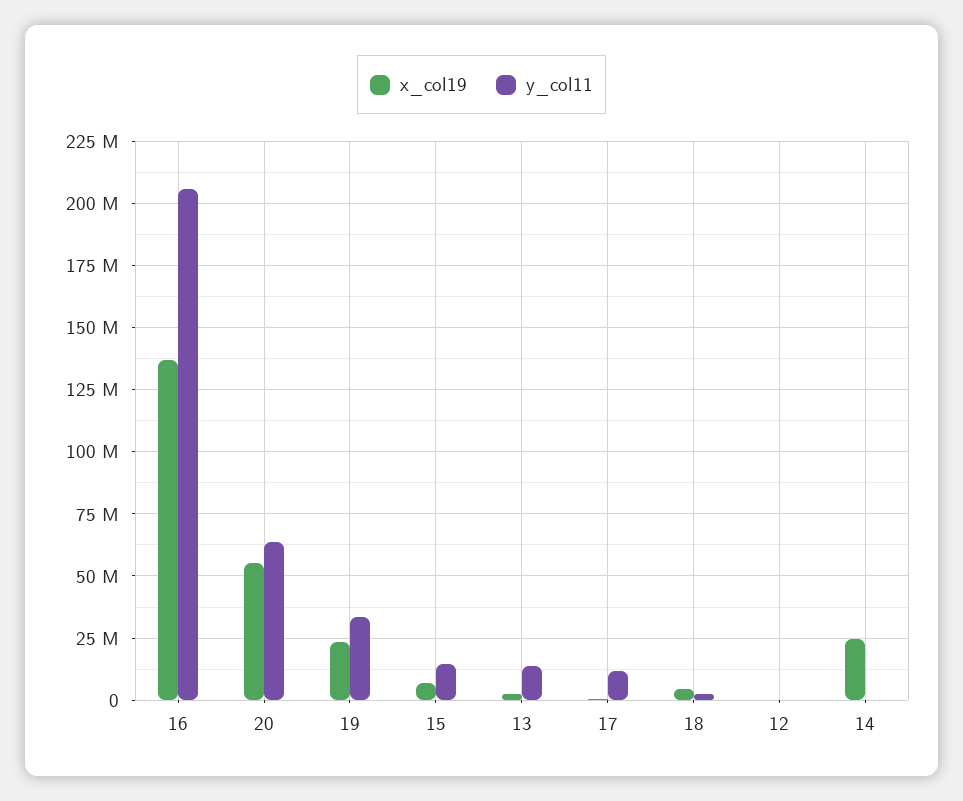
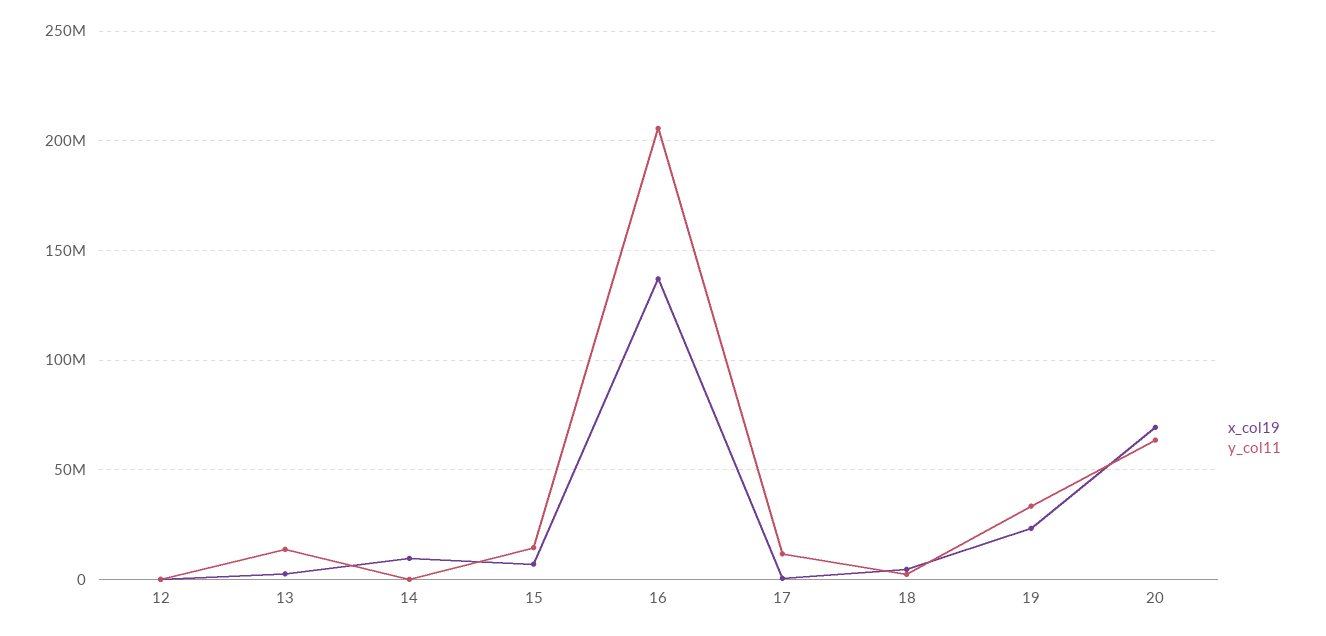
x_col19, 20: 55000000 -> 70000000
x_col19, 14: 25000000 -> 10000000

